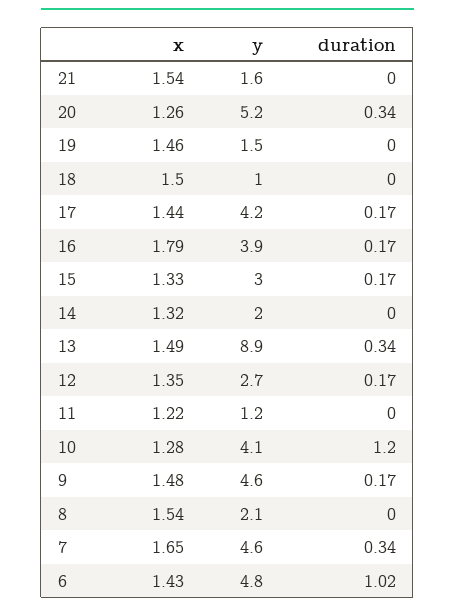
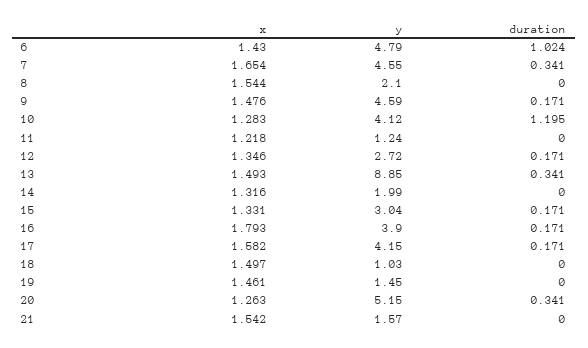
x, 17: 1.44 -> 1.582

